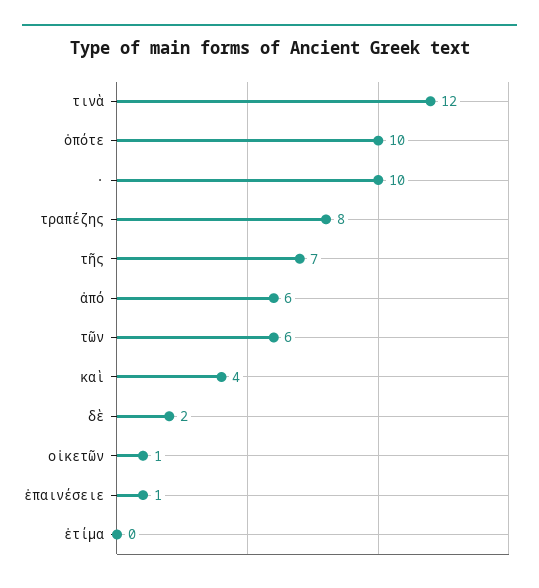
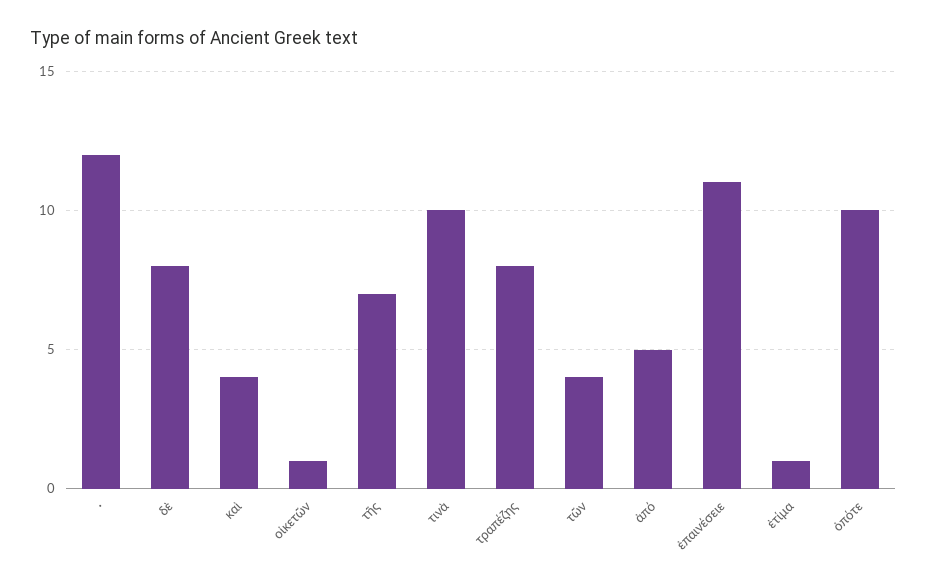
τινὰ: 12 -> 10
·: 10 -> 12
ἀπό: 6 -> 5
τῶν: 6 -> 4
δὲ: 2 -> 8
ἐπαινέσειε: 1 -> 11
ἐτίμα: 0 -> 1

